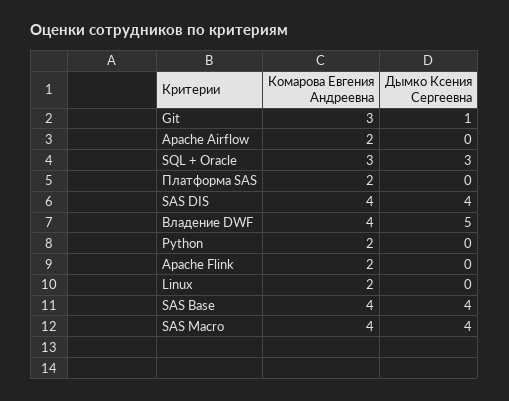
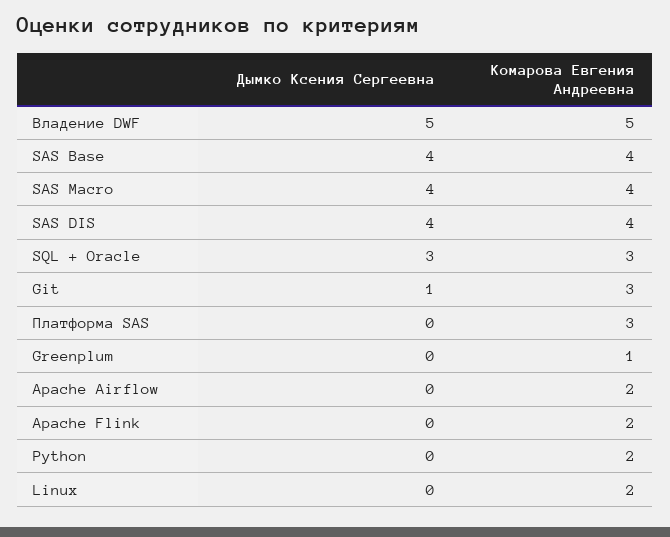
Комарова Евгения Андреевна, Платформа SAS: 2 -> 3
Комарова Евгения Андреевна, Владение DWF: 4 -> 5
Дымко Ксения Сергеевна, Greenplum: none -> 0
Комарова Евгения Андреевна, Greenplum: none -> 1

